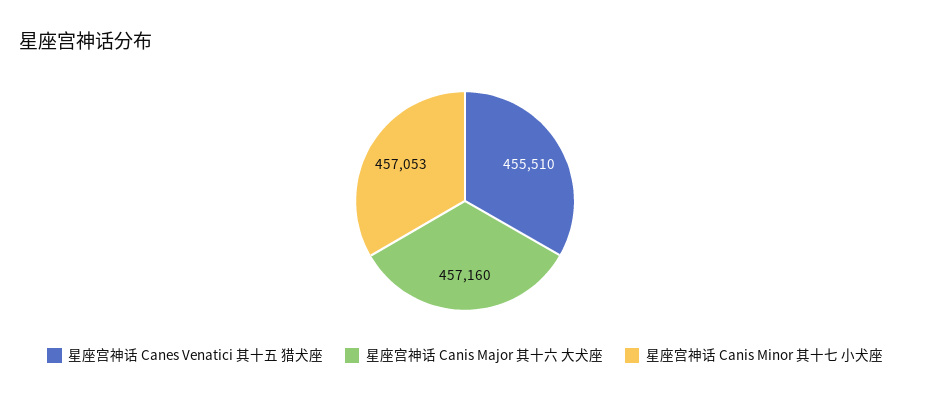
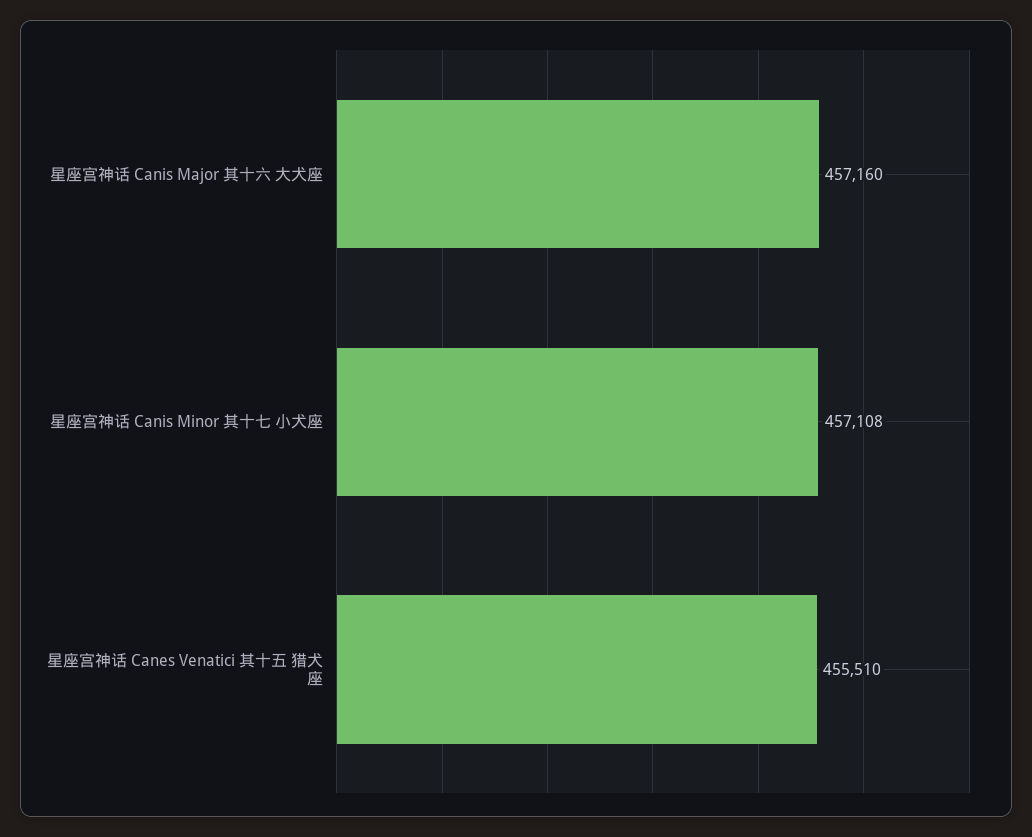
星座宫神话 Canis Minor 其十七 小犬座: 457053 -> 457108

